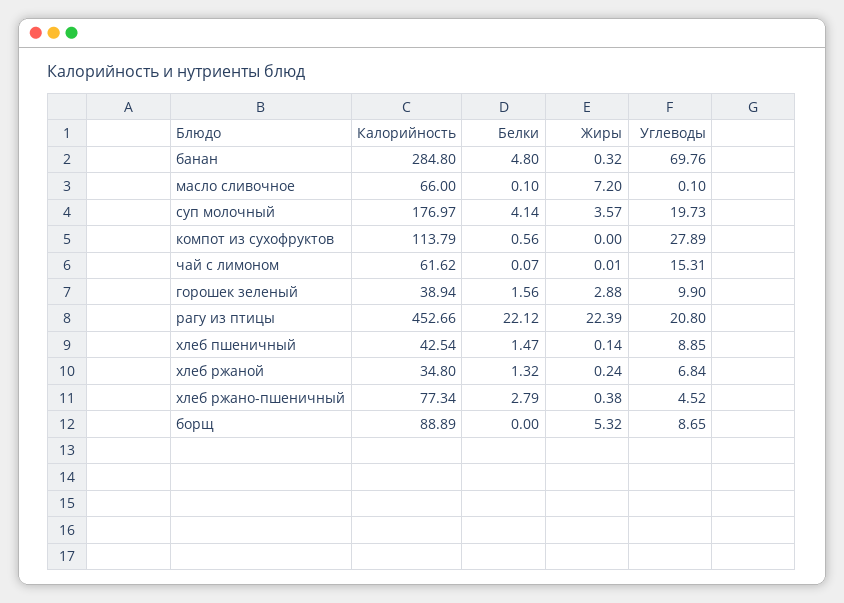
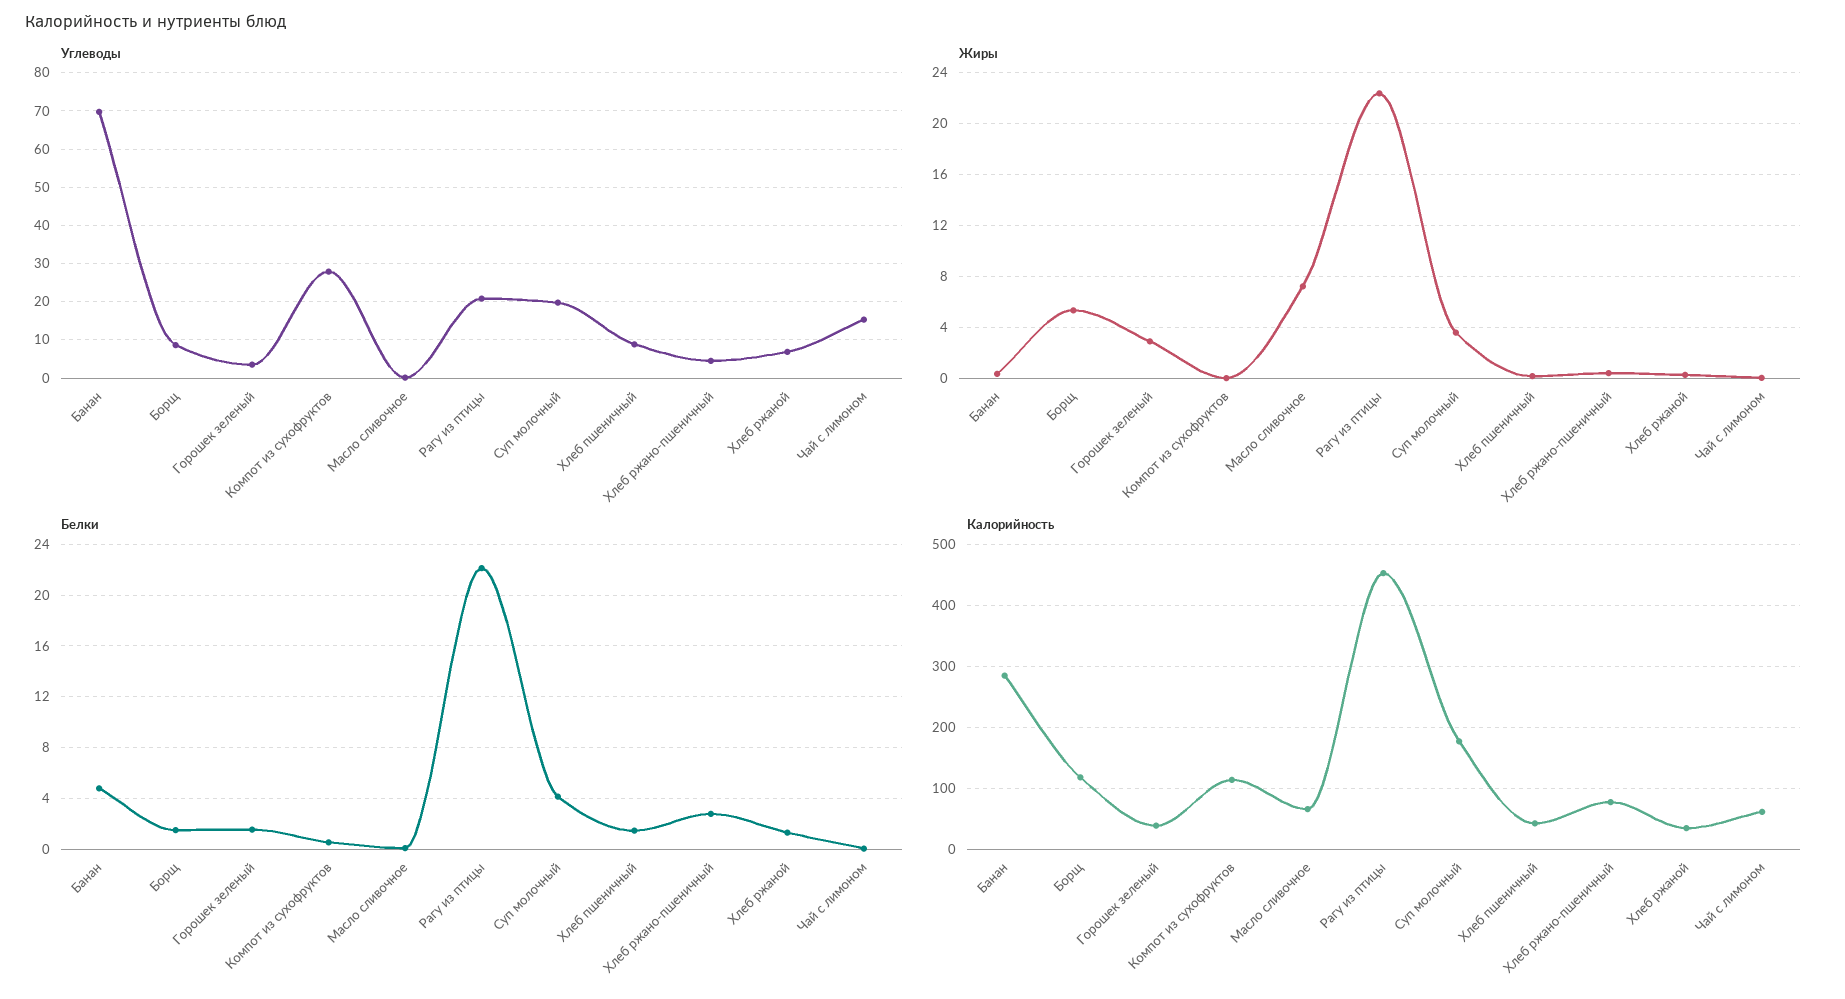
Углеводы, горошек зеленый: 9.9 -> 4
Калорийность, борщ: 88.89 -> 120
Белки, борщ: 0 -> 1.5

